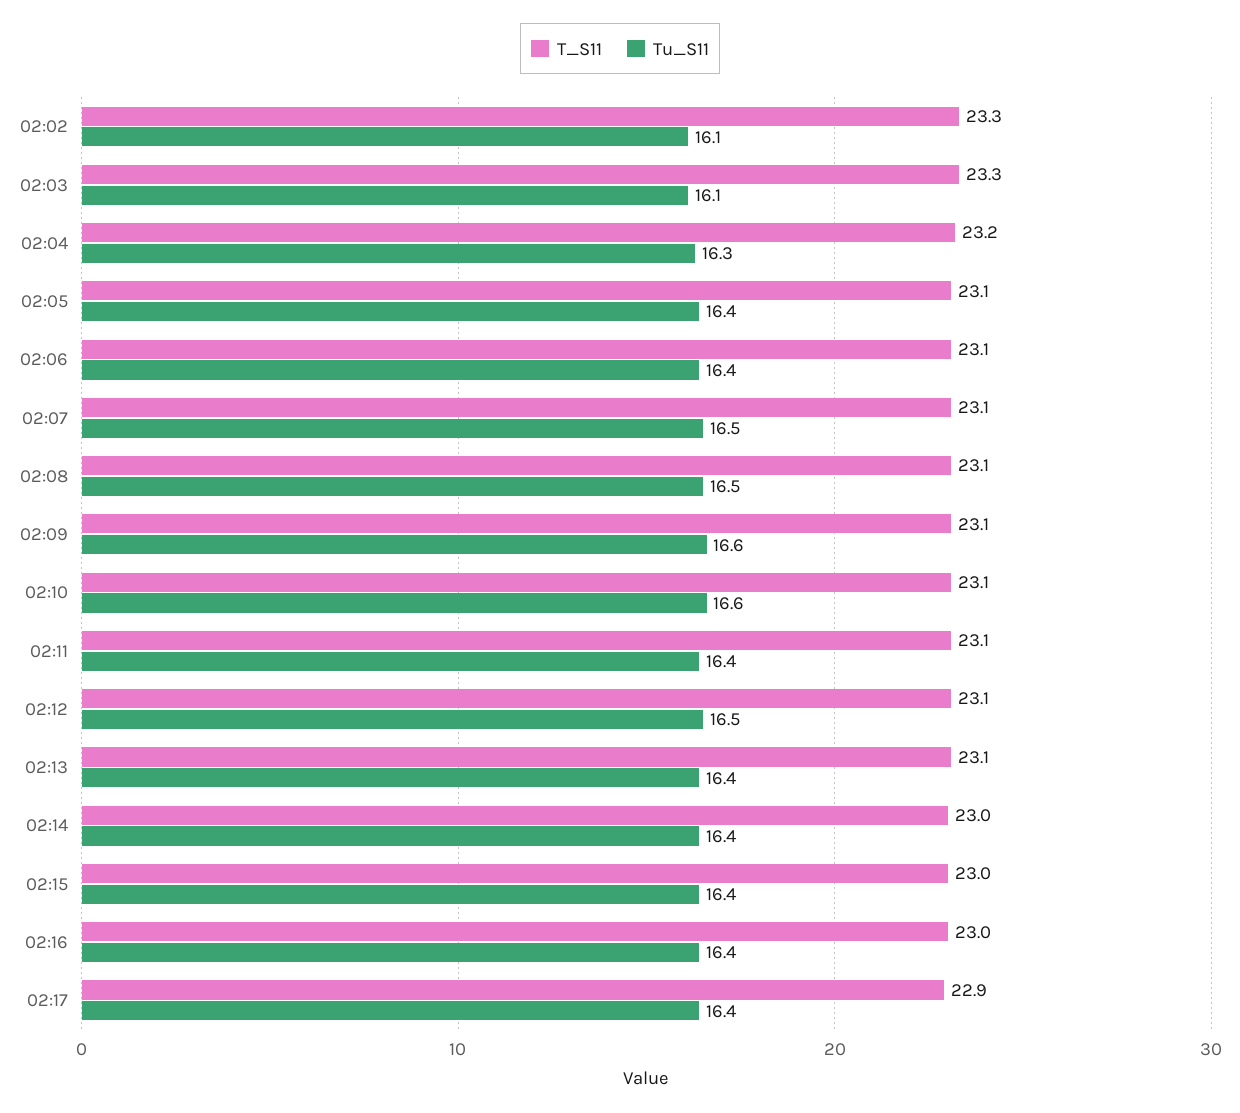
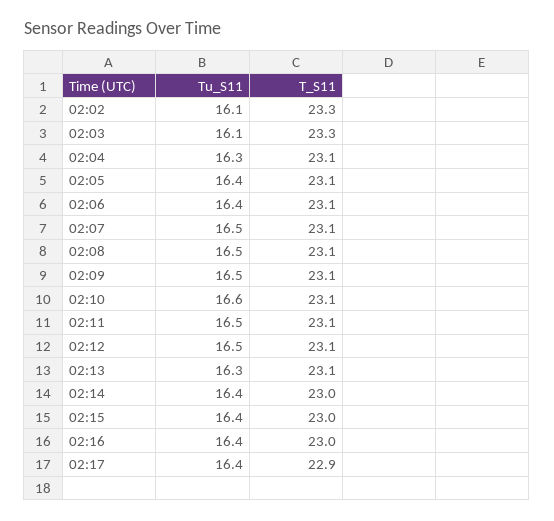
T_S11, 02:04: 23.2 -> 23.1
Tu_S11, 02:09: 16.6 -> 16.5
Tu_S11, 02:11: 16.4 -> 16.5
Tu_S11, 02:13: 16.4 -> 16.3

